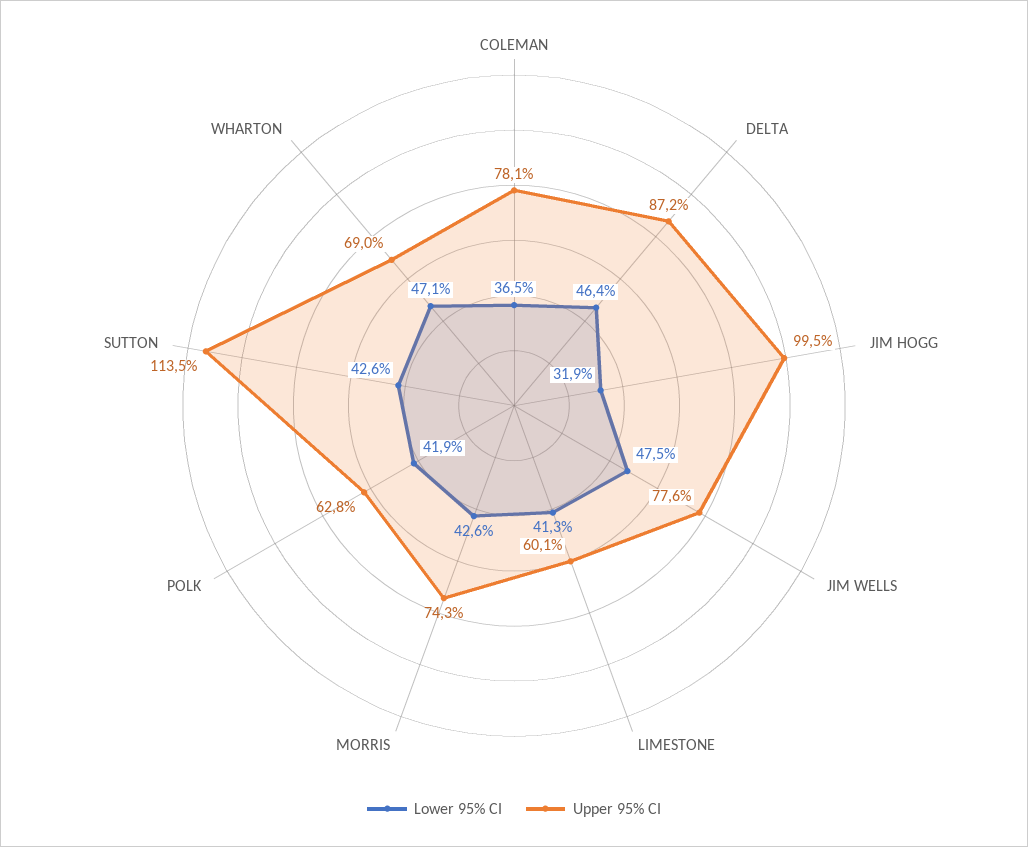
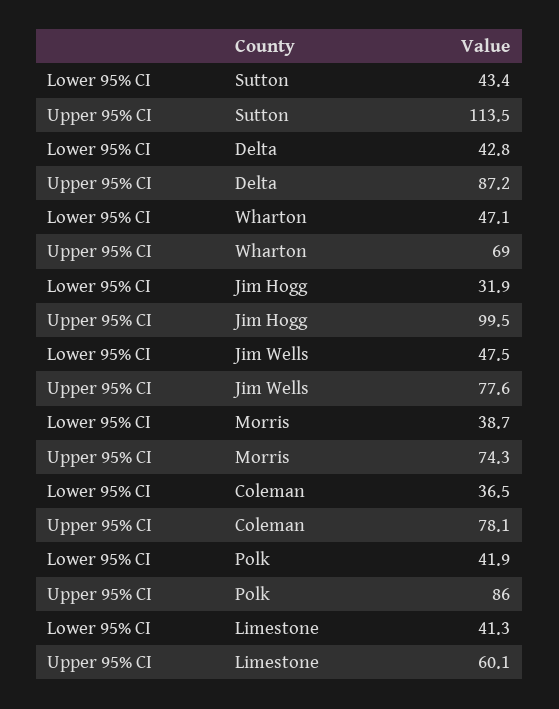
Lower 95% CI, DELTA: 46.4 -> 42.8
Lower 95% CI, MORRIS: 42.6 -> 38.7
Upper 95% CI, POLK: 62.8 -> 86
Lower 95% CI, SUTTON: 42.6 -> 43.4

